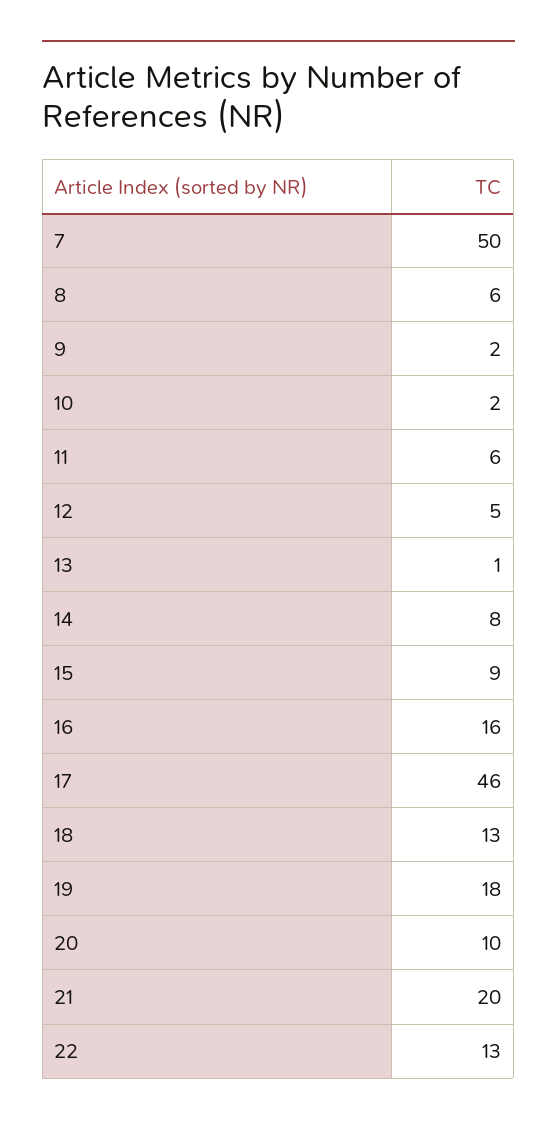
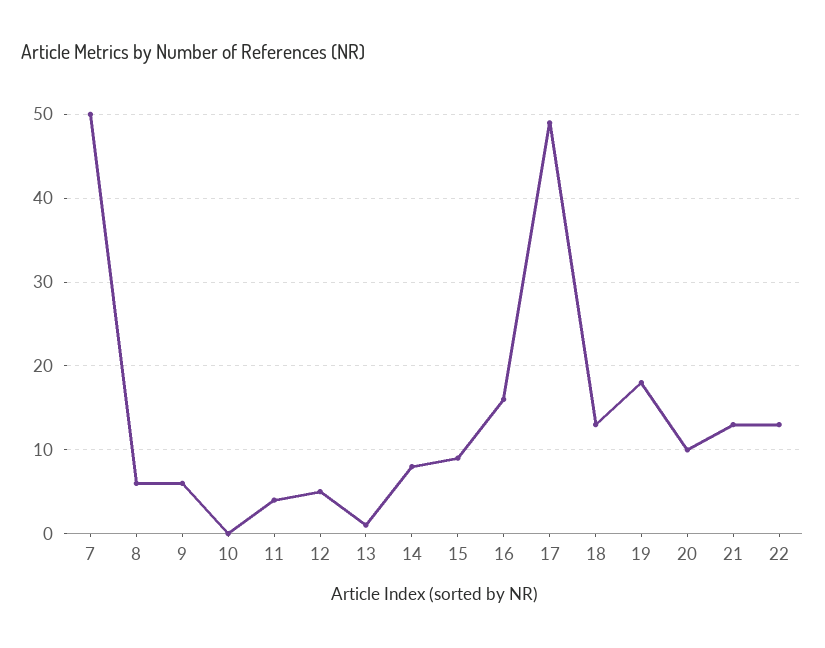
9: 2 -> 6
10: 2 -> 0
11: 6 -> 4
17: 46 -> 49
21: 20 -> 13

